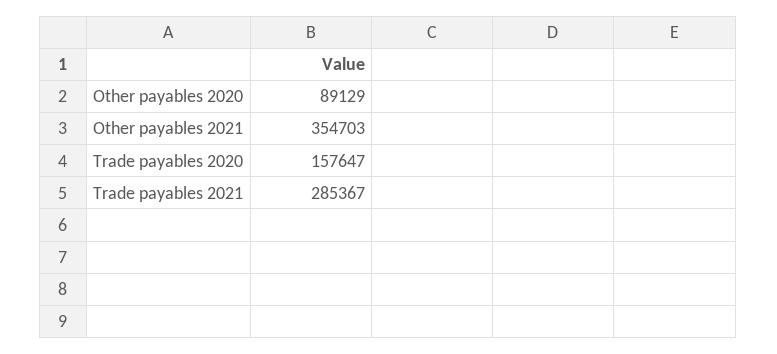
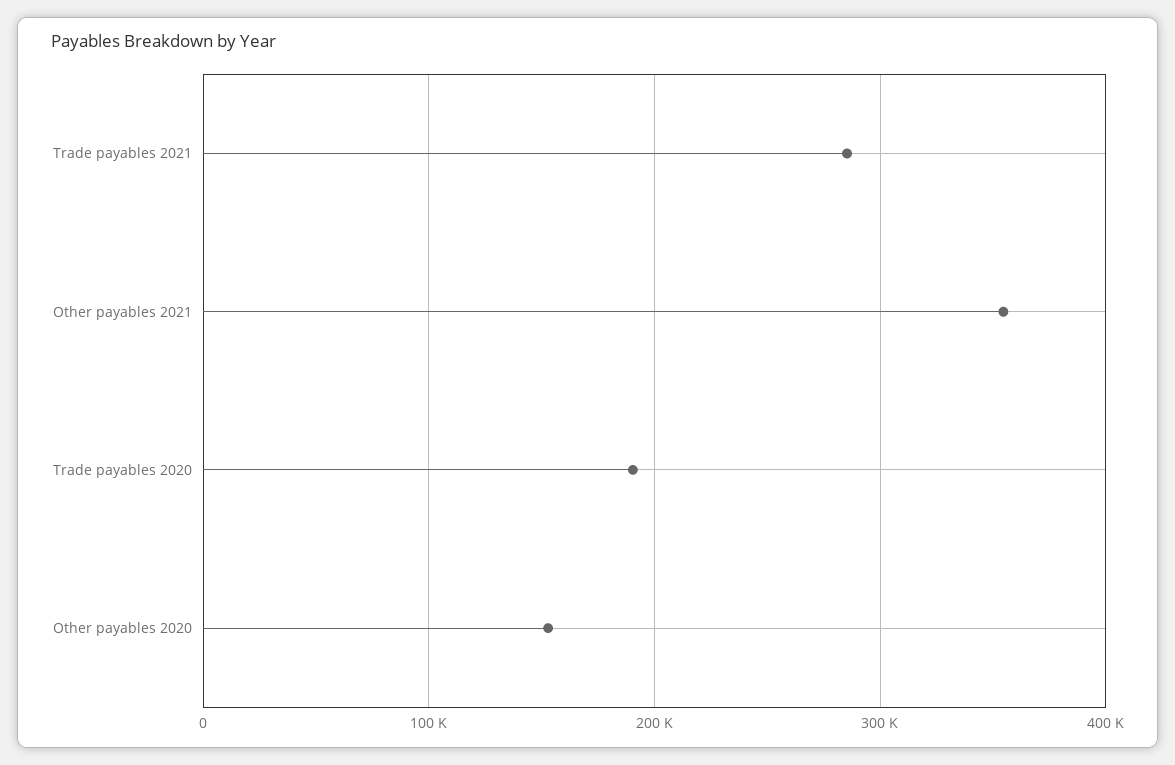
Other payables 2020: 89129 -> 150000
Trade payables 2020: 157647 -> 190000

